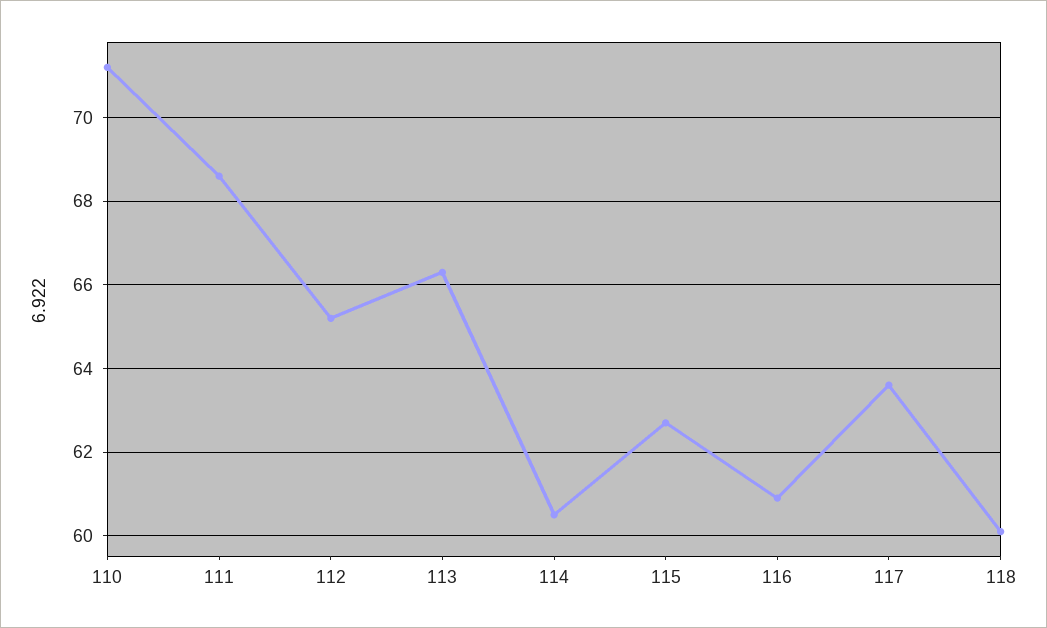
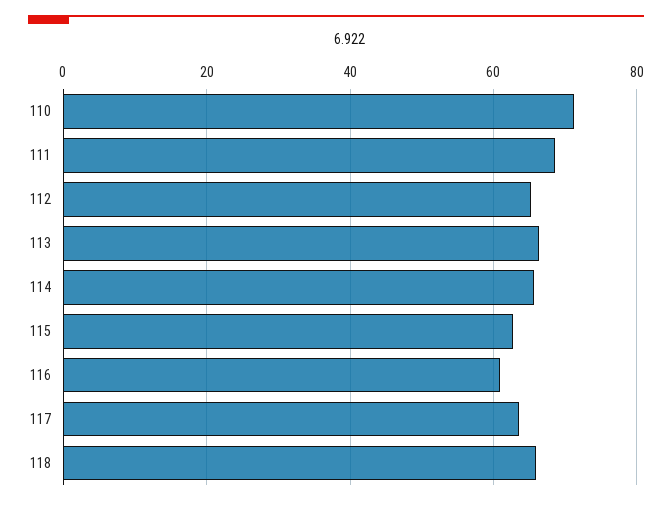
114: 60.5 -> 66
118: 60 -> 66

